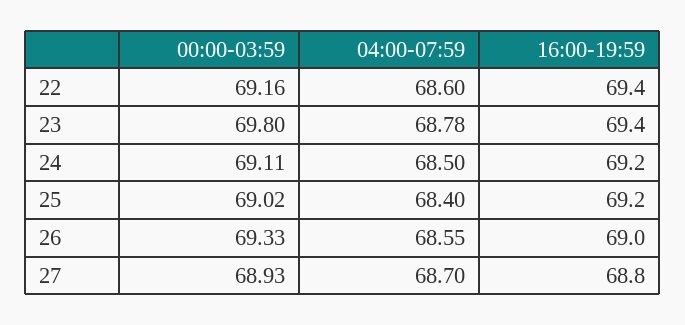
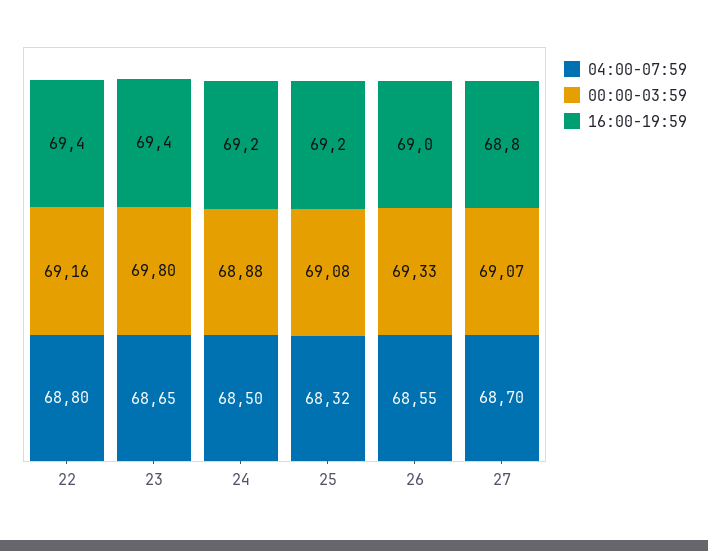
04:00-07:59, 22: 68.6 -> 68.8
04:00-07:59, 23: 68.78 -> 68.65
00:00-03:59, 24: 69.11 -> 68.88
00:00-03:59, 25: 69.02 -> 69.08
04:00-07:59, 25: 68.4 -> 68.32
00:00-03:59, 27: 68.93 -> 69.07

